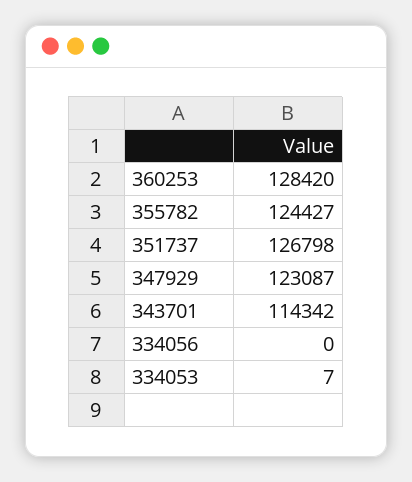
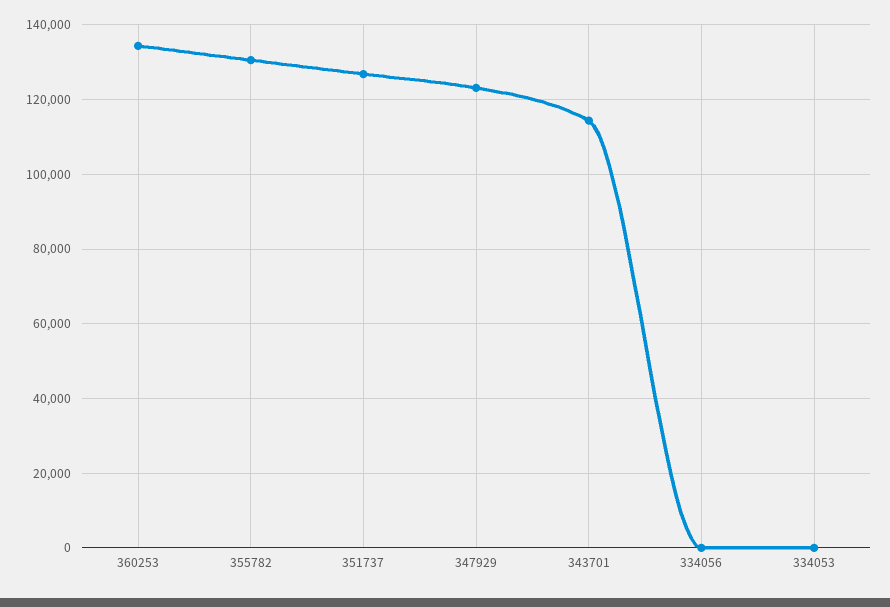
360253: 128420 -> 134000
355782: 124427 -> 130000

